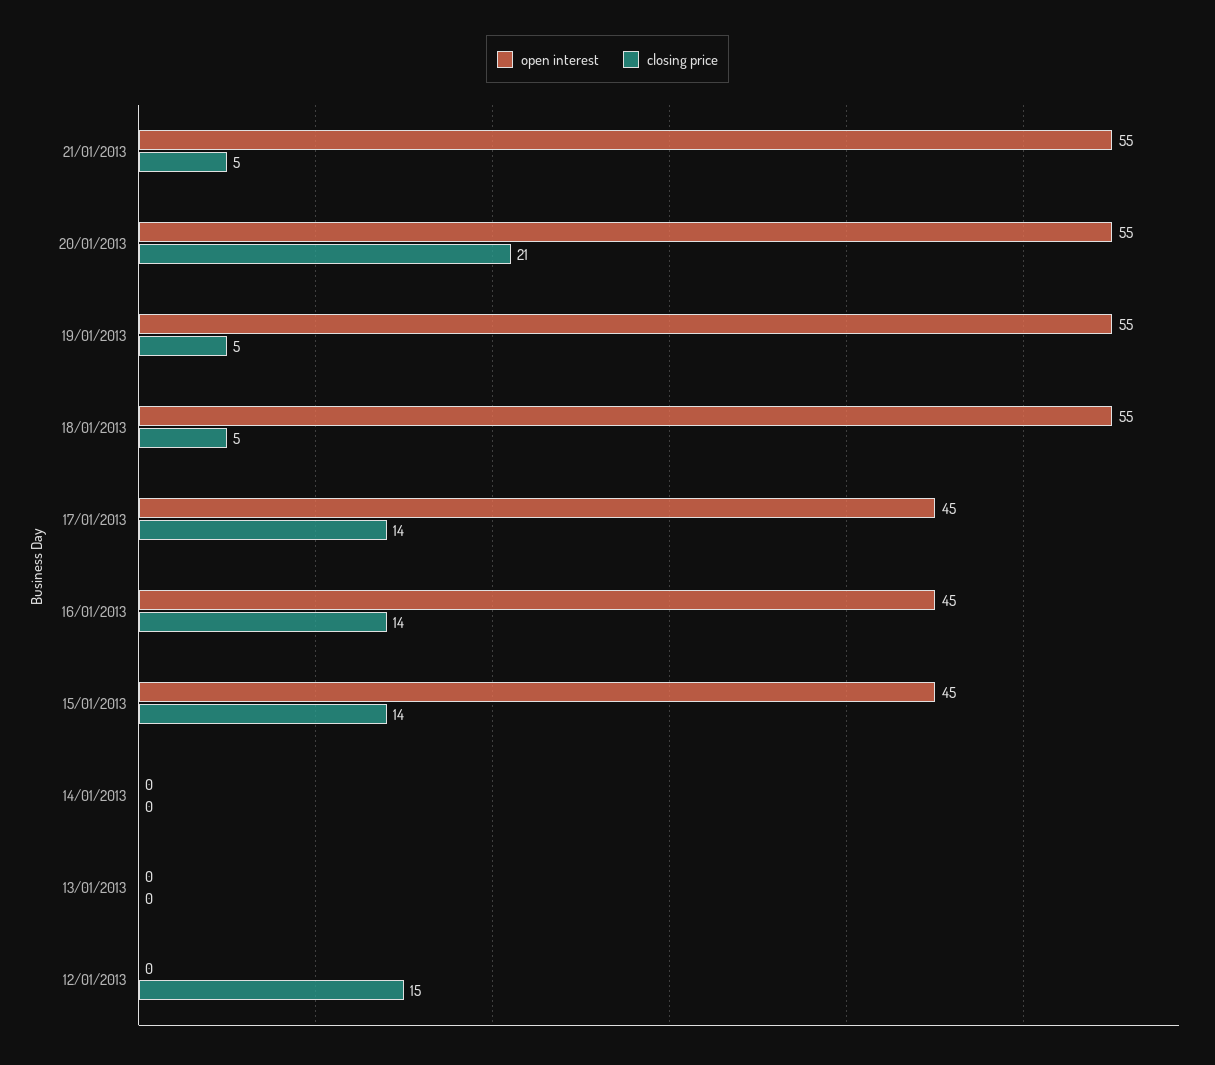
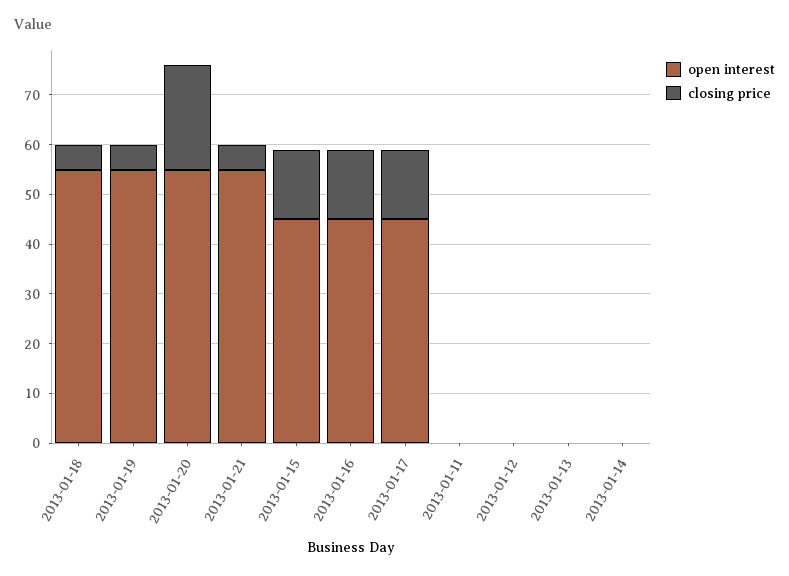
closing price, 12/01/2013: 15 -> 0
open interest, 2013-01-11: none -> 0
closing price, 2013-01-11: none -> 0

